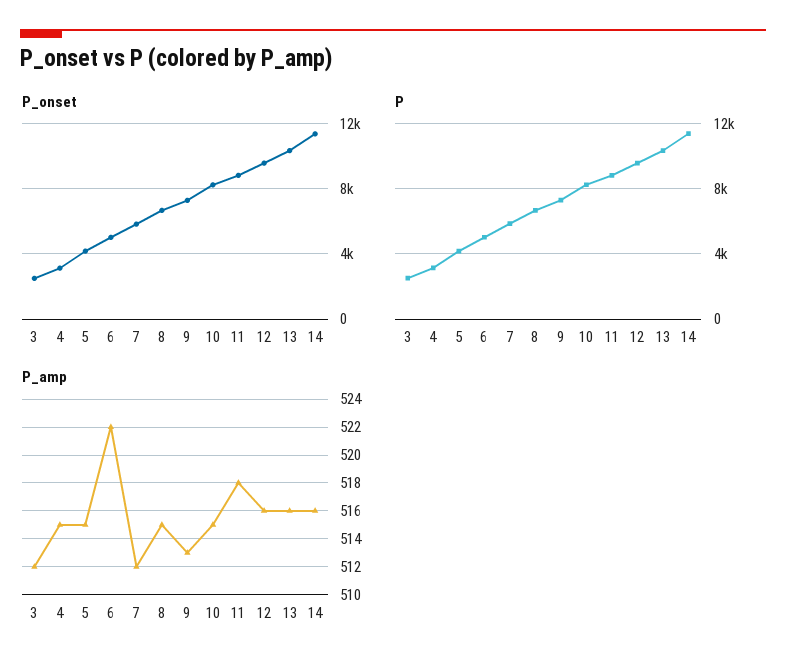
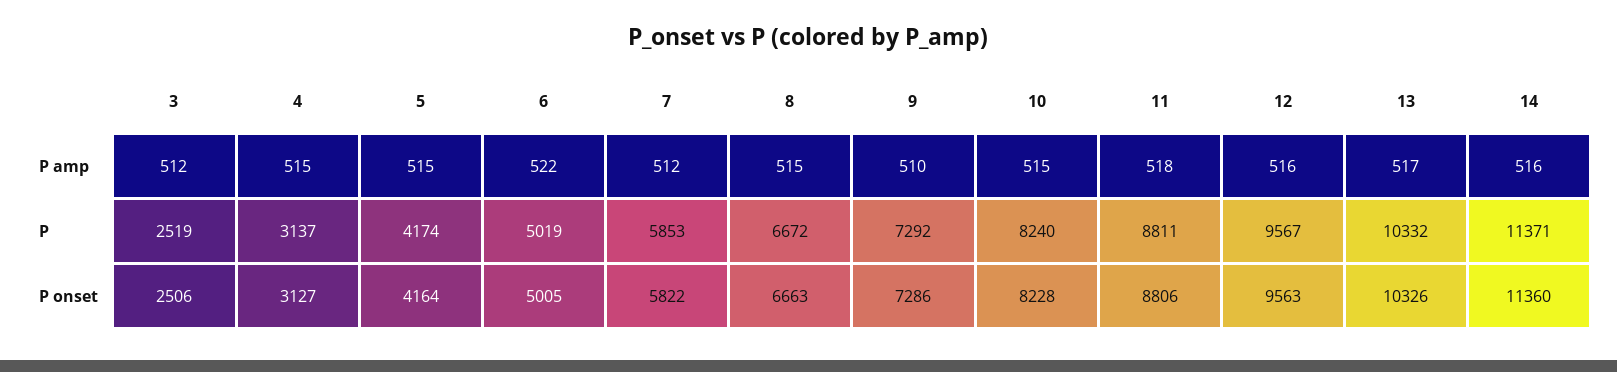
P_amp, 9: 513 -> 510
P_amp, 13: 516 -> 517

